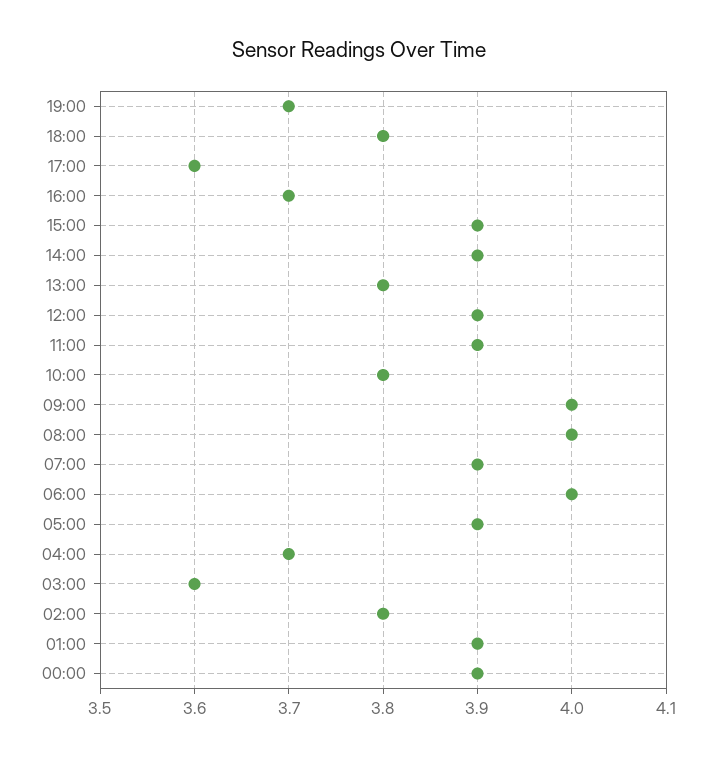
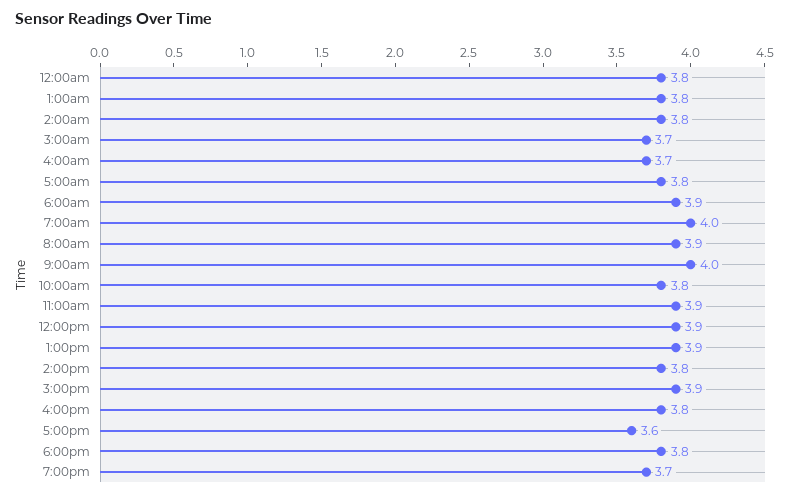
16:00: 3.7 -> 3.8
14:00: 3.9 -> 3.8
13:00: 3.8 -> 3.9
08:00: 4 -> 3.9
07:00: 3.9 -> 4
06:00: 4 -> 3.9
05:00: 3.9 -> 3.8
03:00: 3.6 -> 3.7
01:00: 3.9 -> 3.8
00:00: 3.9 -> 3.8

